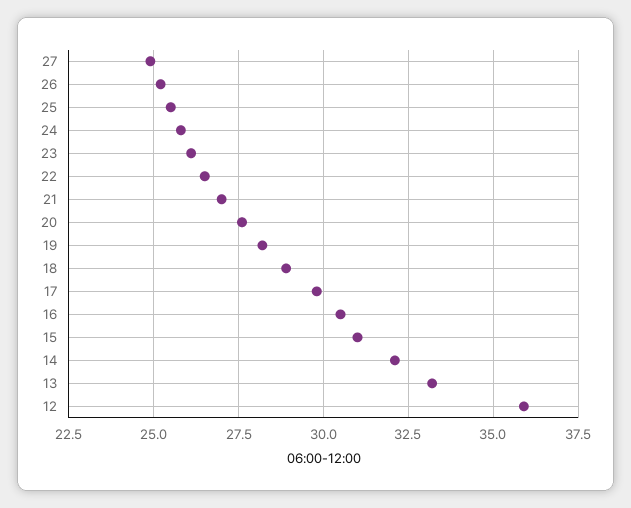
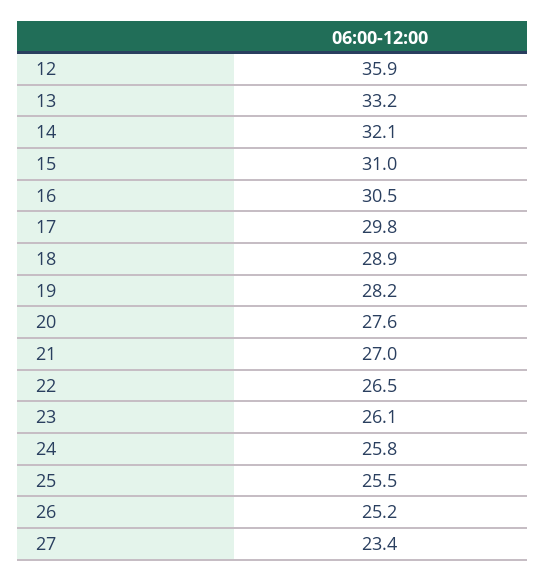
27: 25 -> 23.4

